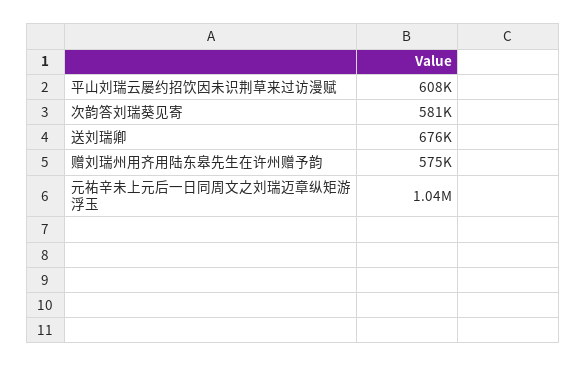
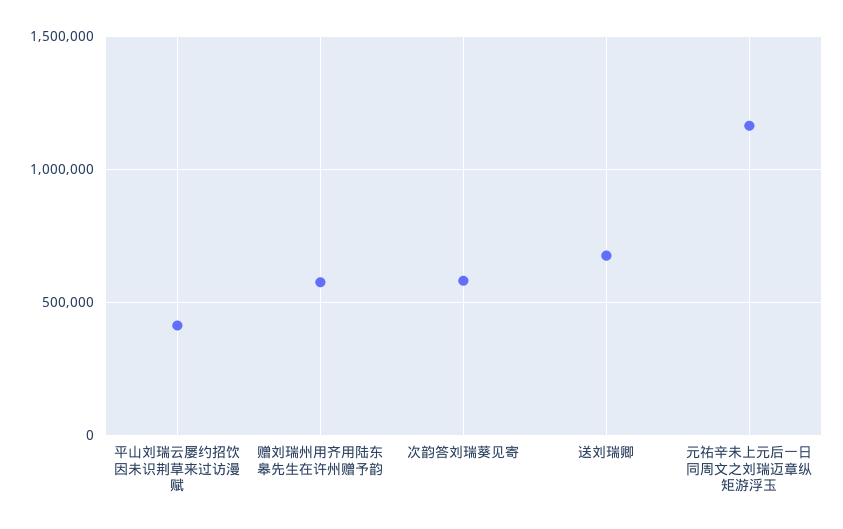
平山刘瑞云屡约招饮因未识荆草来过访漫赋: 608000 -> 400000
元祐辛未上元后一日同周文之刘瑞迈章纵矩游浮玉: 1040000 -> 1150000

